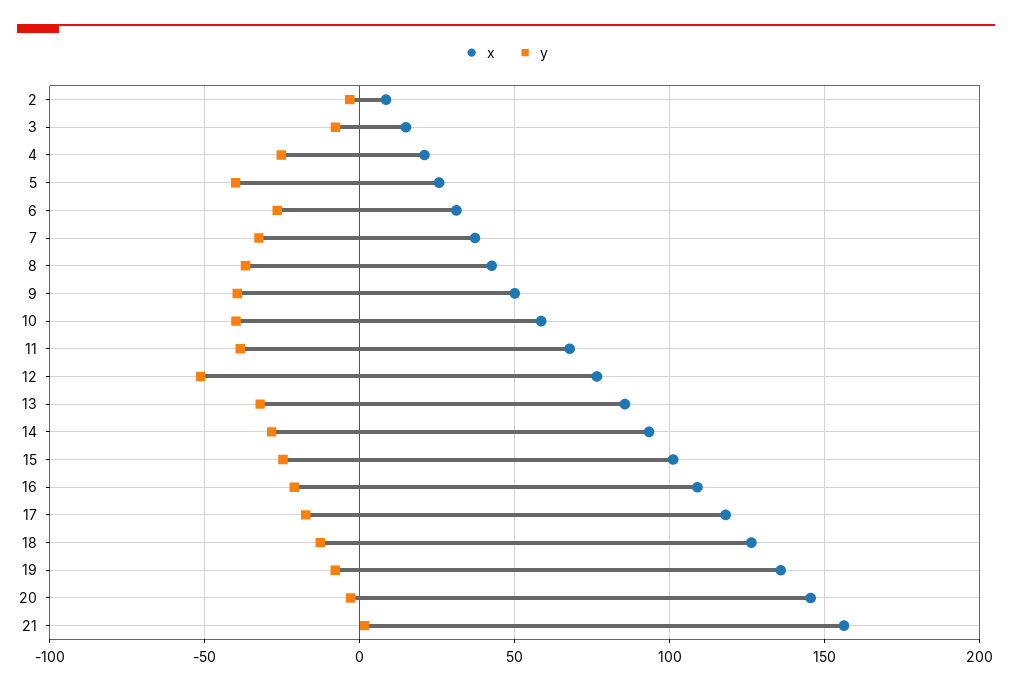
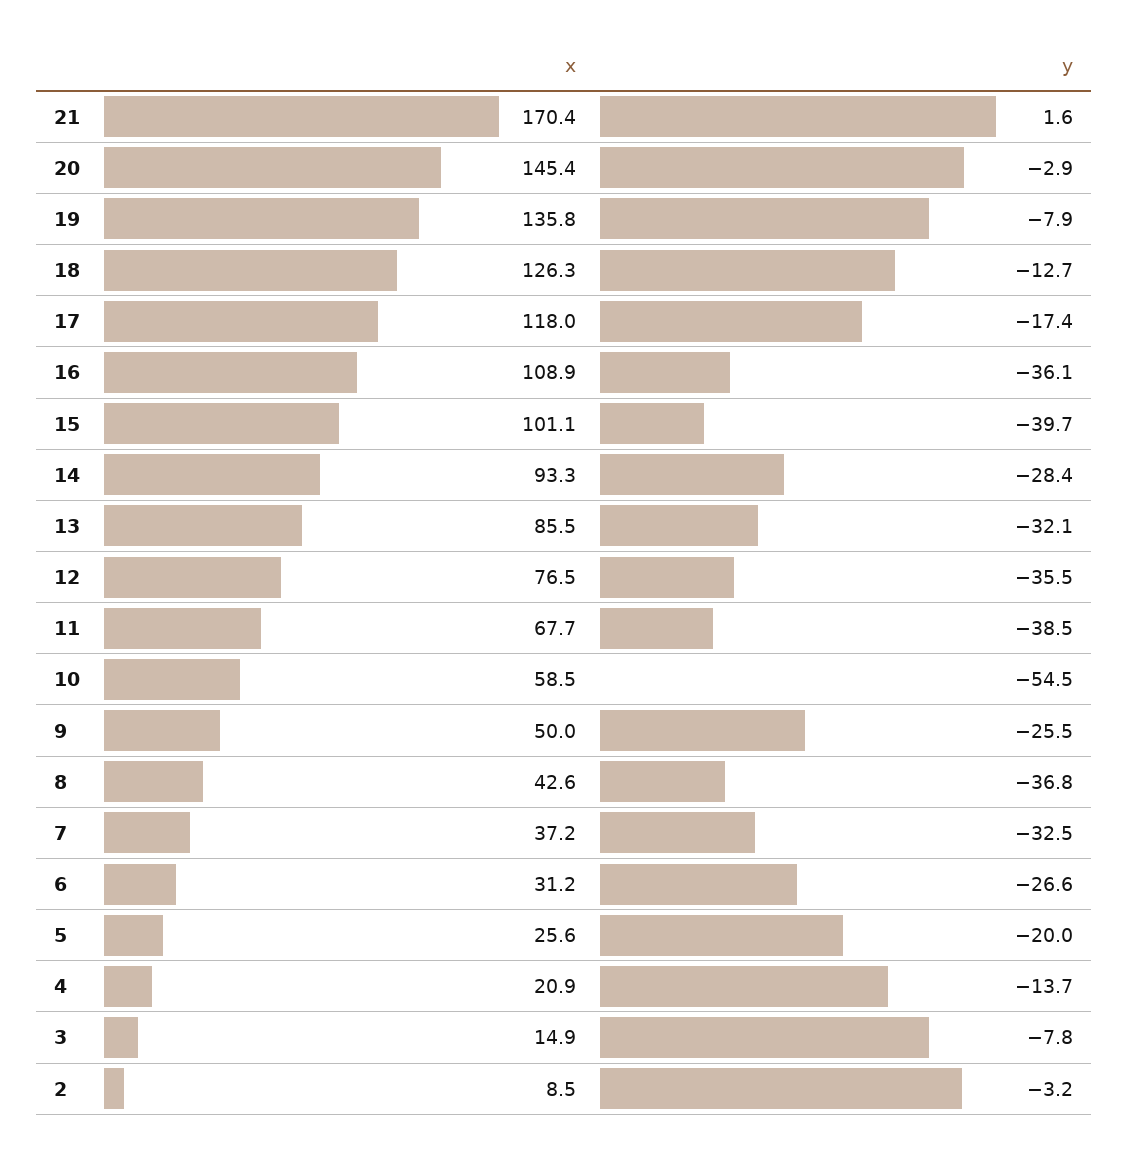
y, 4: -25 -> -13.7
y, 5: -40 -> -20
y, 9: -40 -> -25.5
y, 10: -40 -> -54.5
y, 12: -50 -> -35.5
y, 15: -25 -> -39.7
y, 16: -20 -> -36.1
x, 21: 155 -> 170.4

